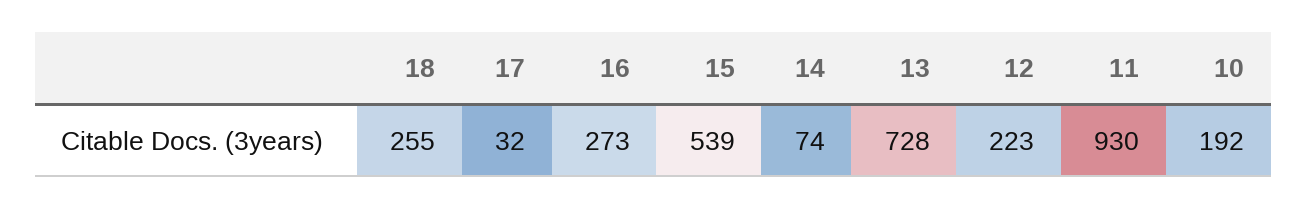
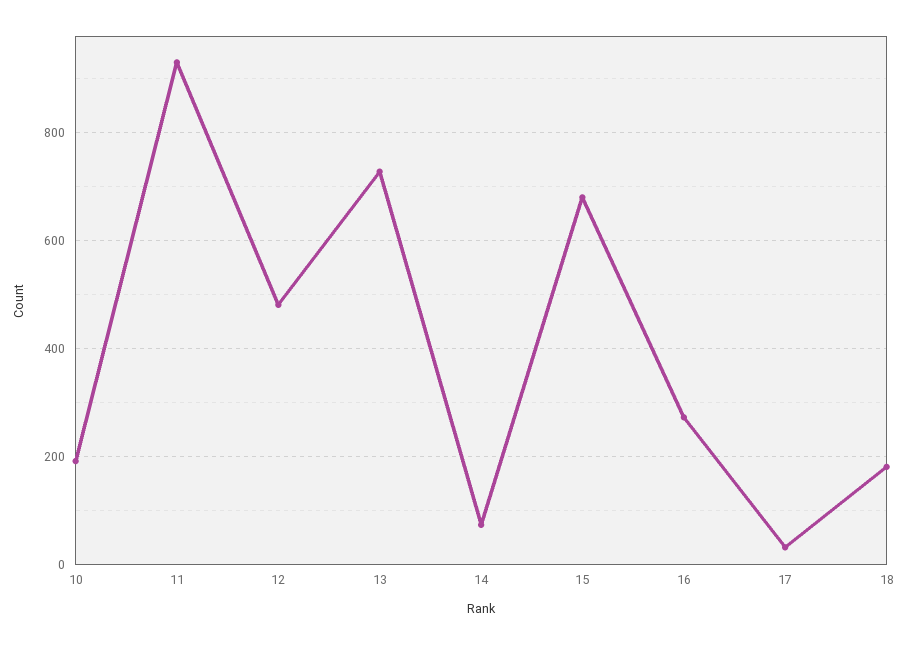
18: 255 -> 180
15: 539 -> 680
12: 223 -> 480

